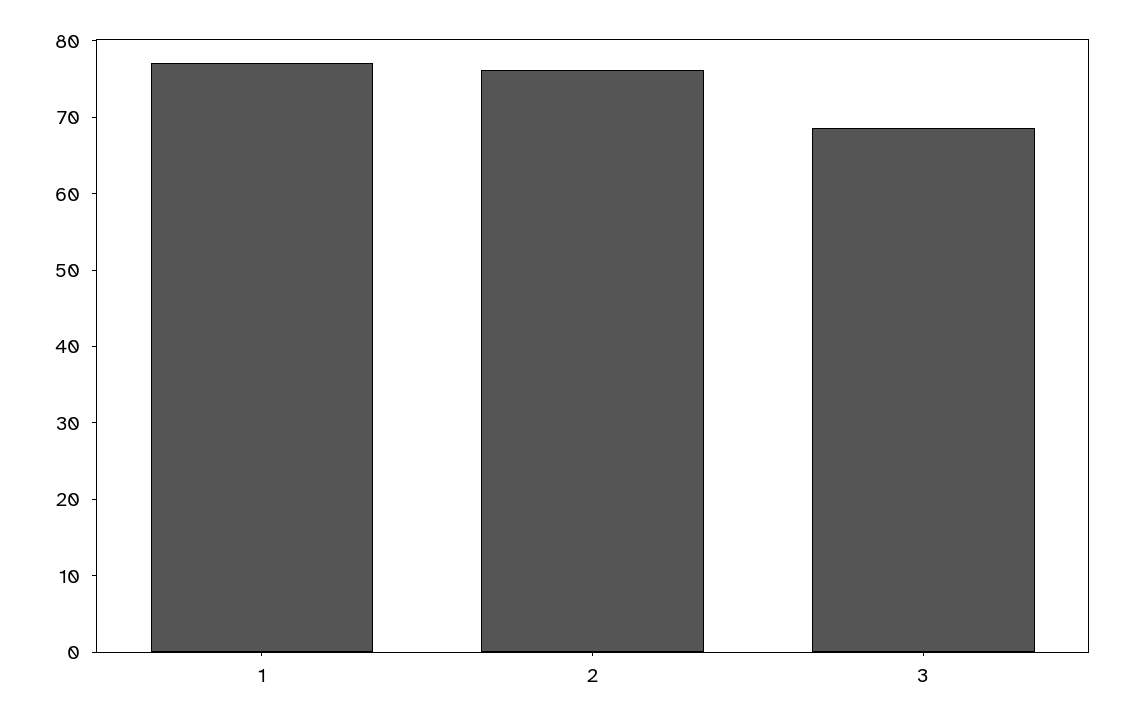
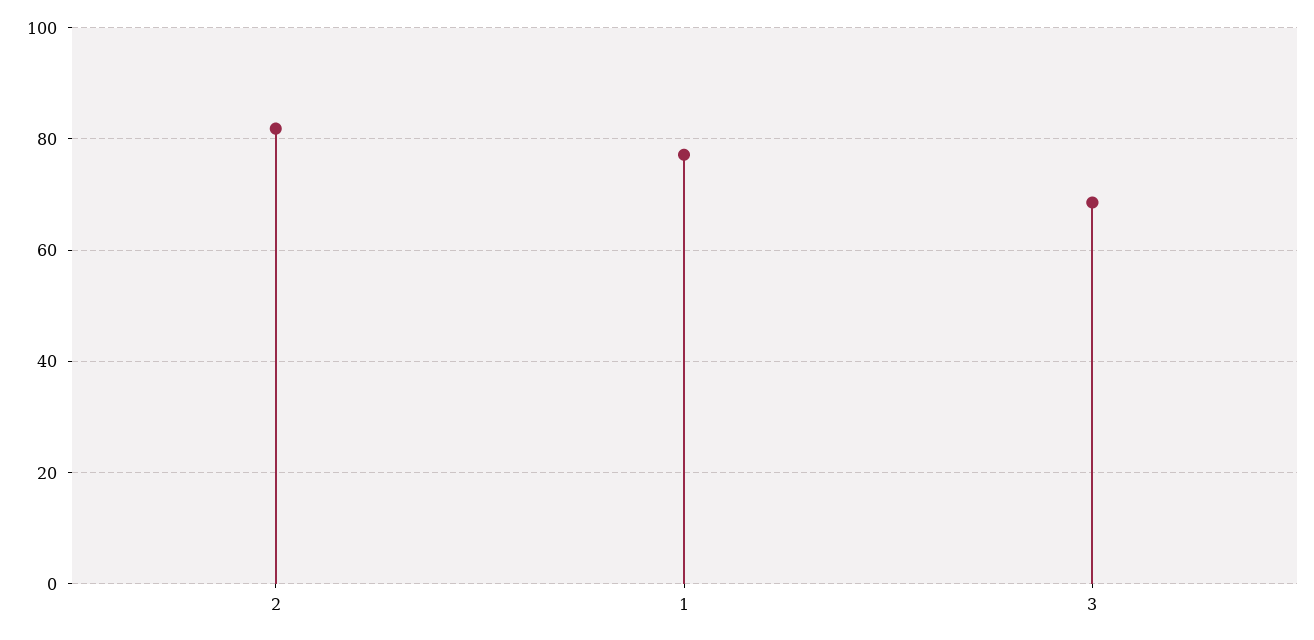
2: 76 -> 82

